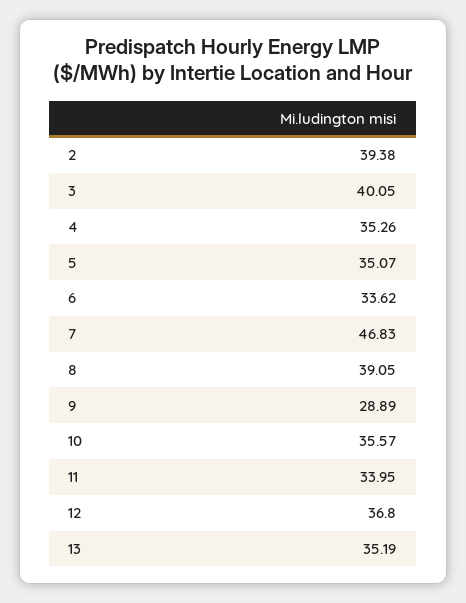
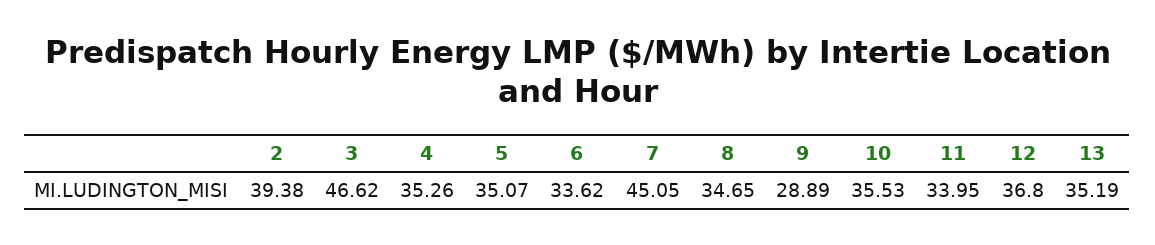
3: 40.05 -> 46.62
7: 46.83 -> 45.05
8: 39.05 -> 34.65
10: 35.57 -> 35.53

